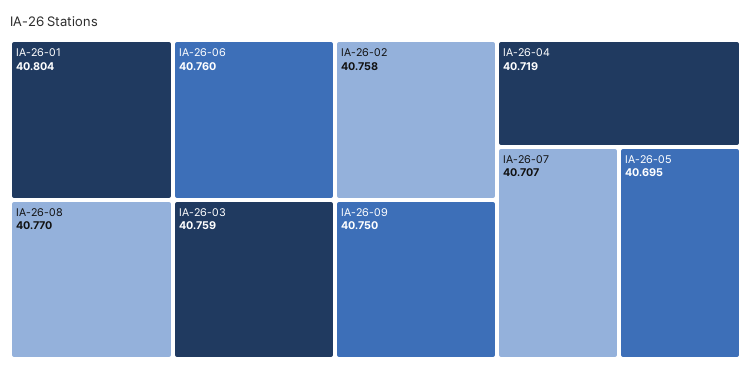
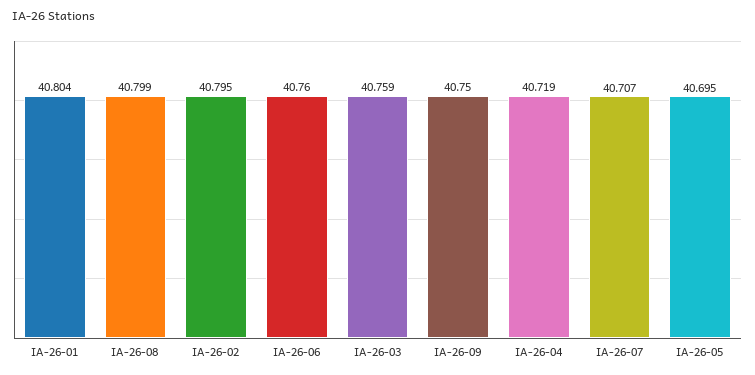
IA-26-08: 40.77 -> 40.799
IA-26-02: 40.758 -> 40.795

